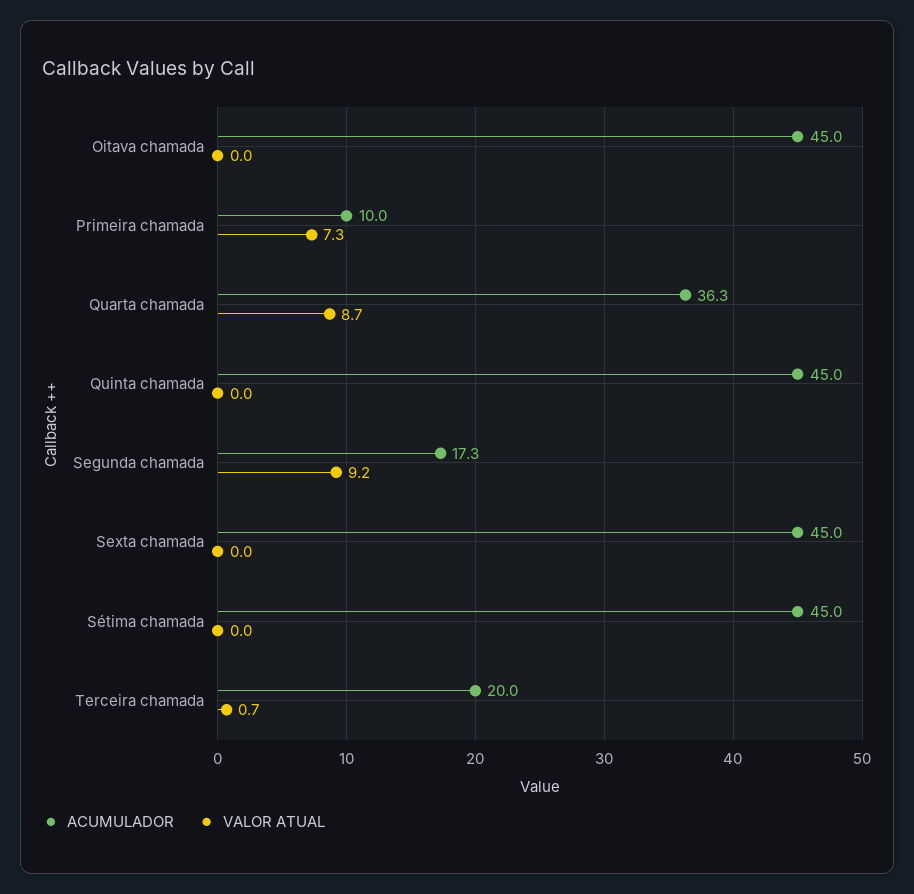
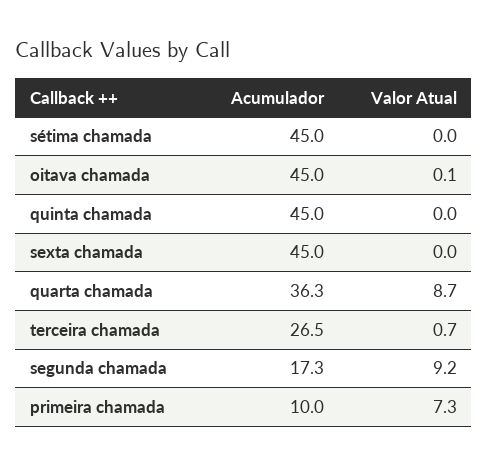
VALOR ATUAL, Oitava chamada: 0 -> 0.1
ACUMULADOR, Terceira chamada: 20 -> 26.5

